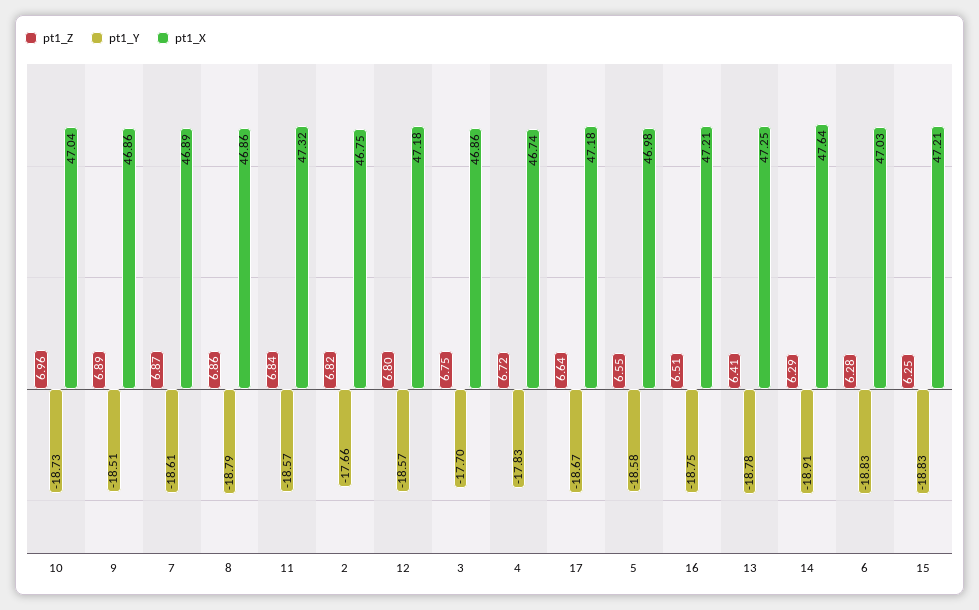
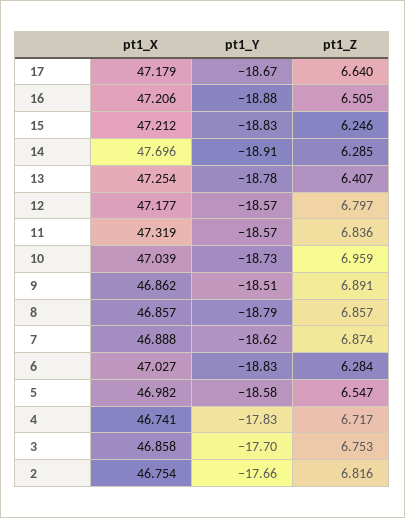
pt1_Y, 7: -18.61 -> -18.62
pt1_Y, 16: -18.75 -> -18.88
pt1_X, 14: 47.64 -> 47.696

